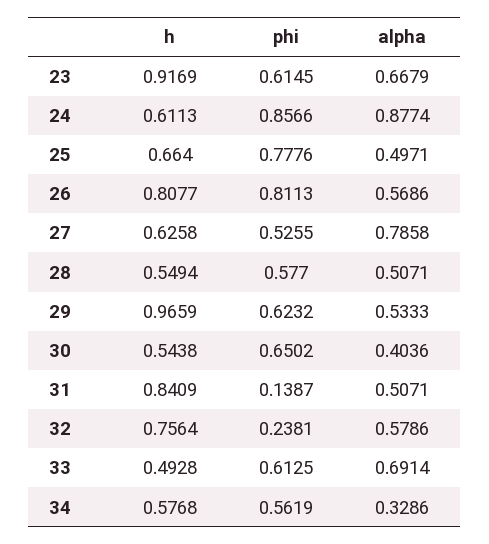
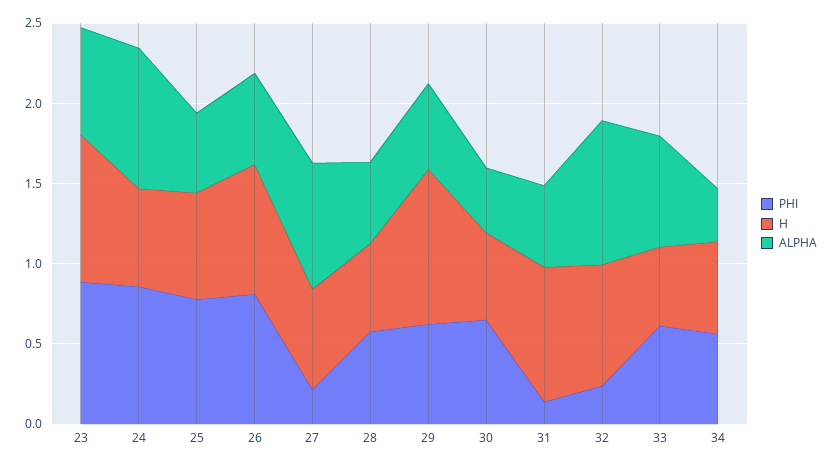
phi, 23: 0.6145 -> 0.9
phi, 27: 0.5255 -> 0.2
alpha, 32: 0.5786 -> 0.9

